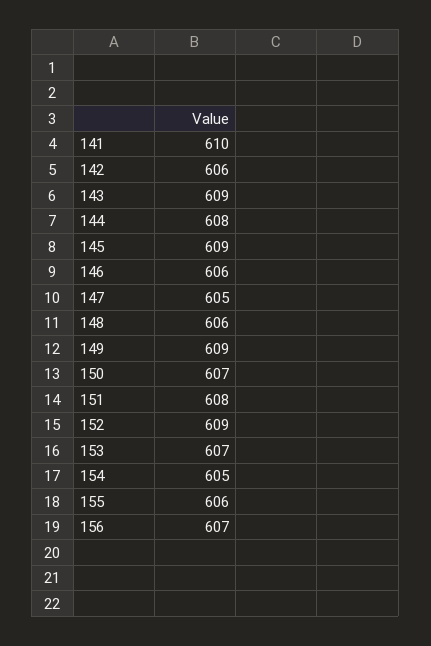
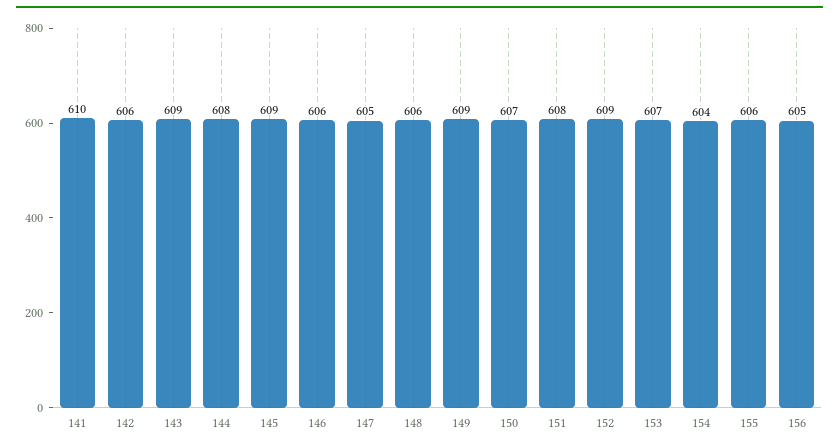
154: 605 -> 604
156: 607 -> 605

